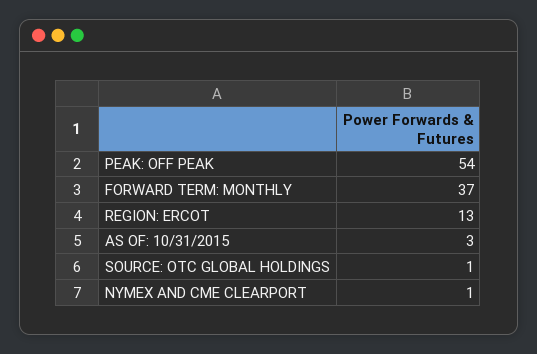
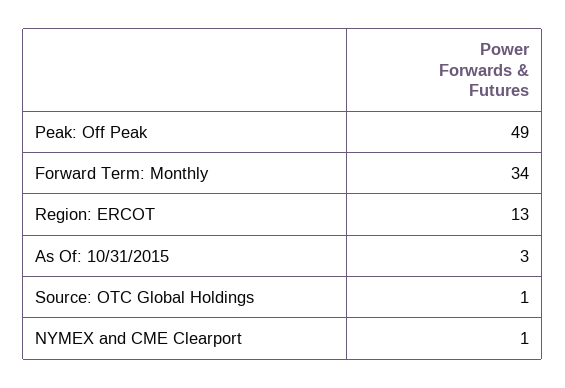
PEAK: OFF PEAK: 54 -> 49
FORWARD TERM: MONTHLY: 37 -> 34

